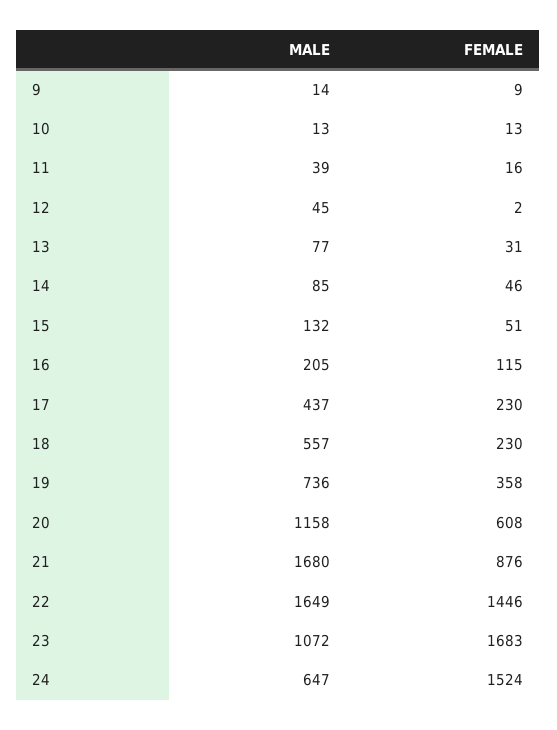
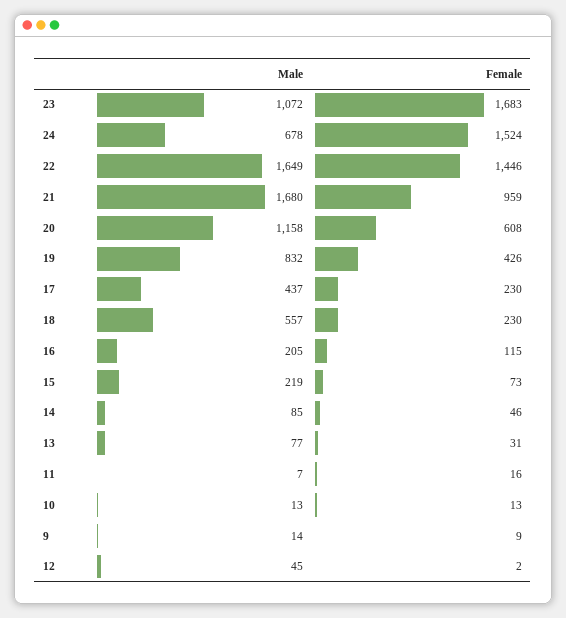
MALE, 11: 39 -> 7
MALE, 15: 132 -> 219
FEMALE, 15: 51 -> 73
MALE, 19: 736 -> 832
FEMALE, 19: 358 -> 426
FEMALE, 21: 876 -> 959
MALE, 24: 647 -> 678

